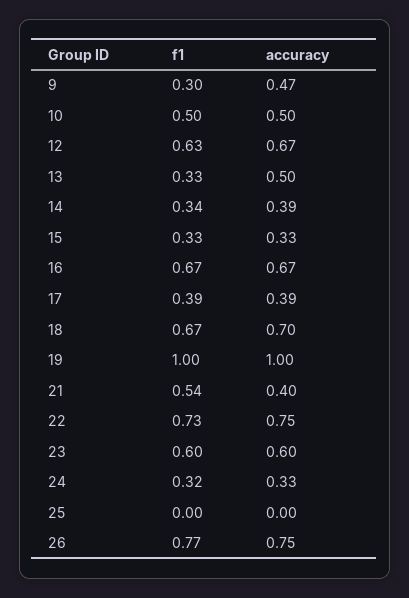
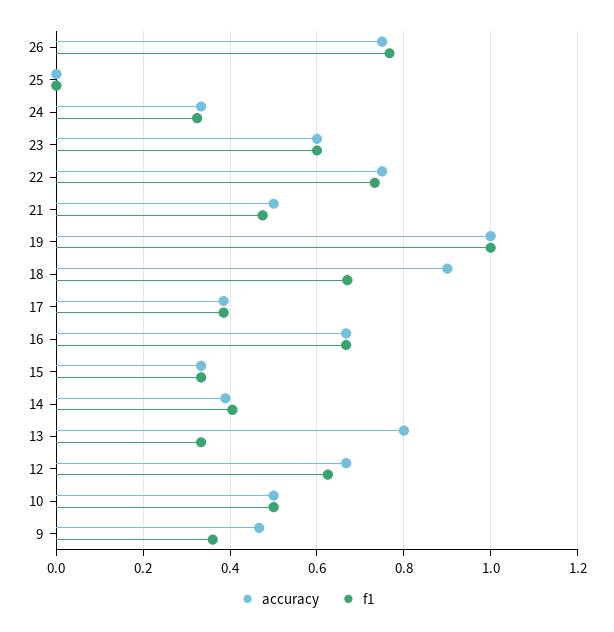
f1, 9: 0.3 -> 0.36
accuracy, 13: 0.5 -> 0.8
f1, 14: 0.34 -> 0.4
accuracy, 18: 0.7 -> 0.9
f1, 21: 0.54 -> 0.48
accuracy, 21: 0.4 -> 0.5

